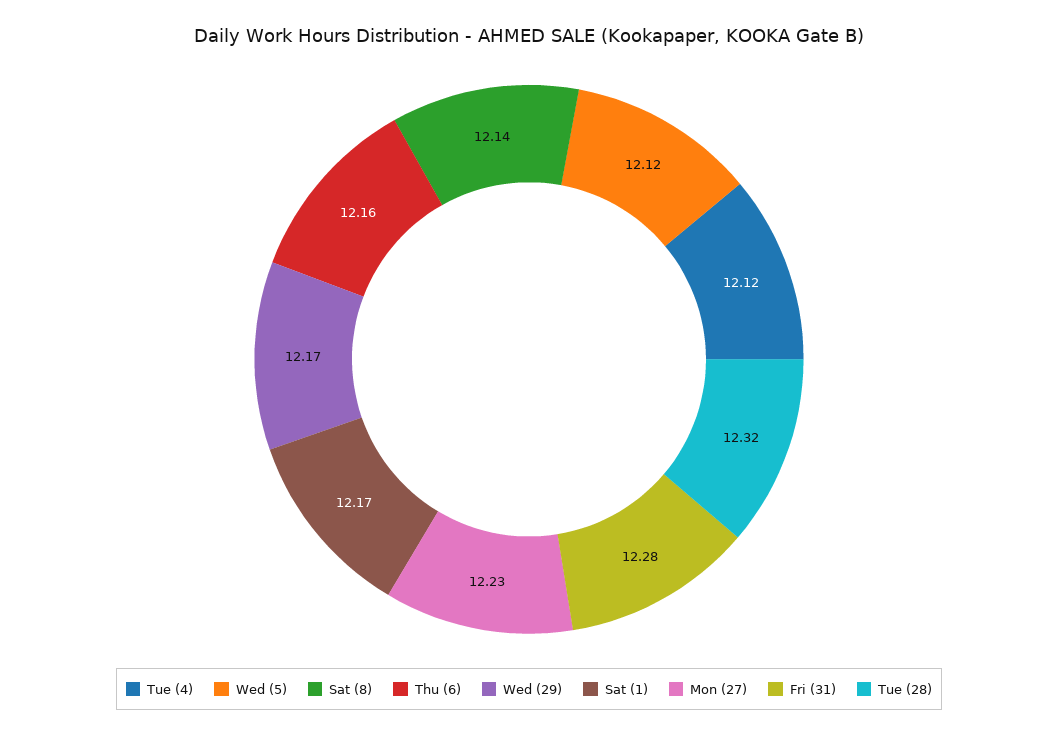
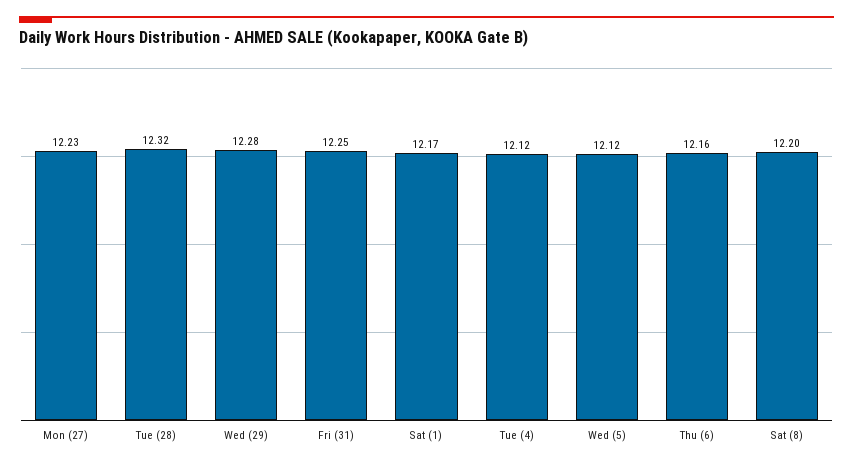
Sat (8): 12.14 -> 12.2
Wed (29): 12.17 -> 12.28
Fri (31): 12.28 -> 12.25

